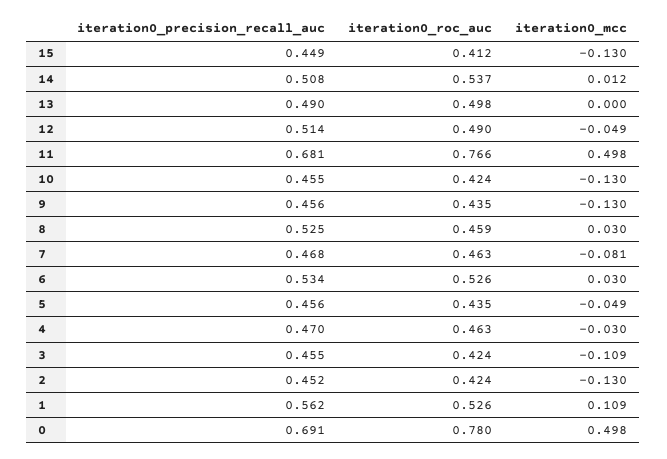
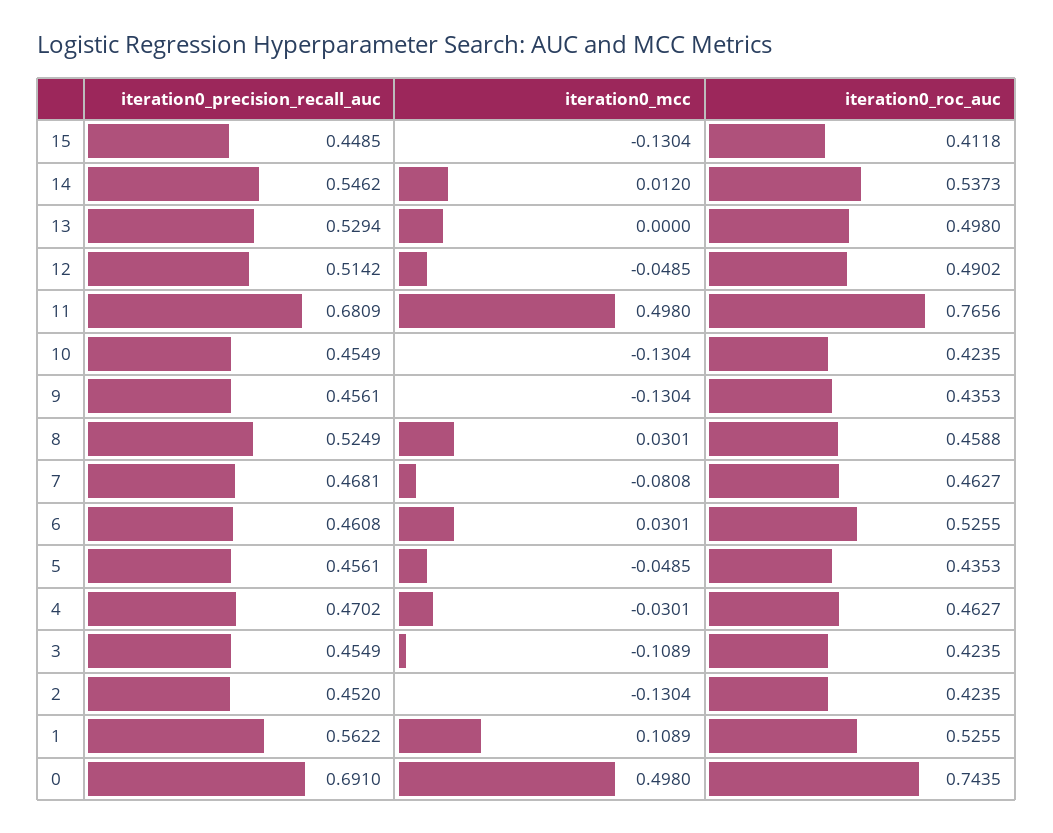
iteration0_precision_recall_auc, 14: 0.508 -> 0.5462
iteration0_precision_recall_auc, 13: 0.49 -> 0.5294
iteration0_precision_recall_auc, 6: 0.534 -> 0.4608
iteration0_roc_auc, 0: 0.78 -> 0.7435

